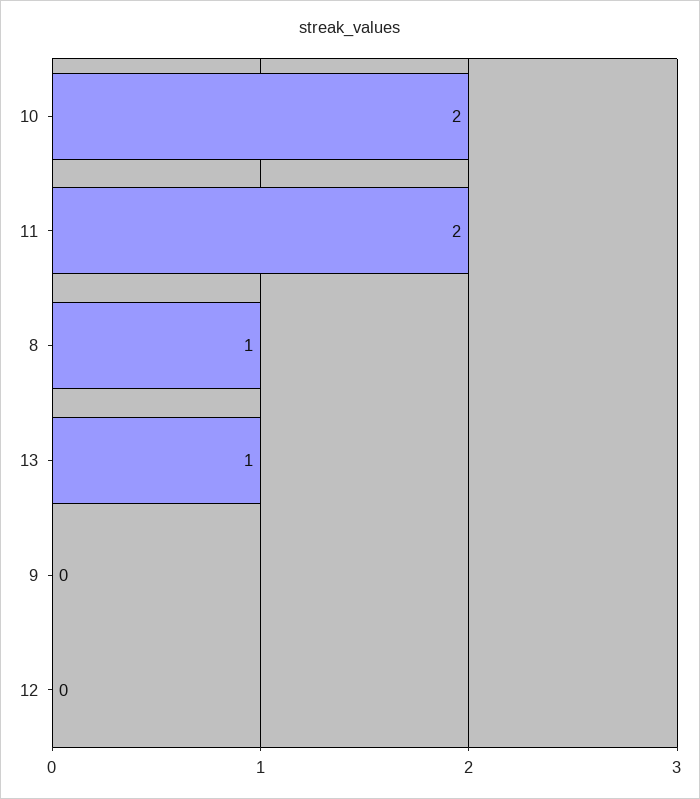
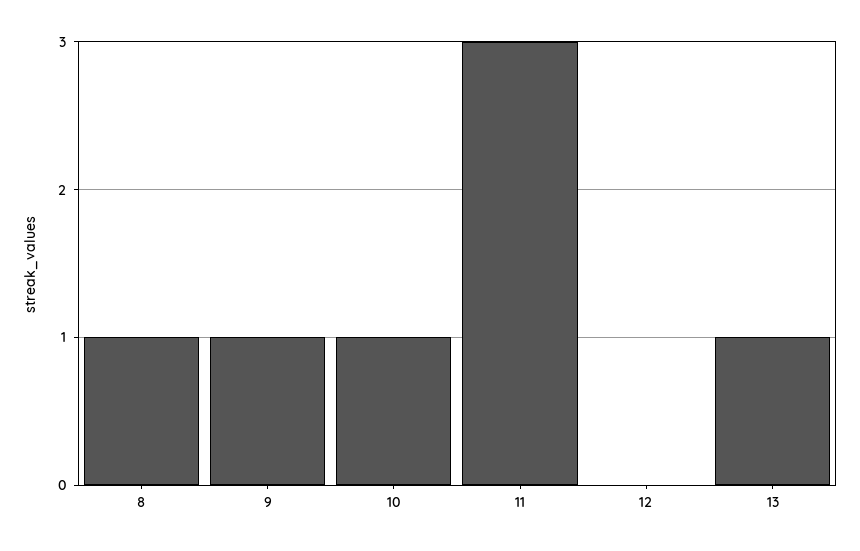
10: 2 -> 1
11: 2 -> 3
9: 0 -> 1

